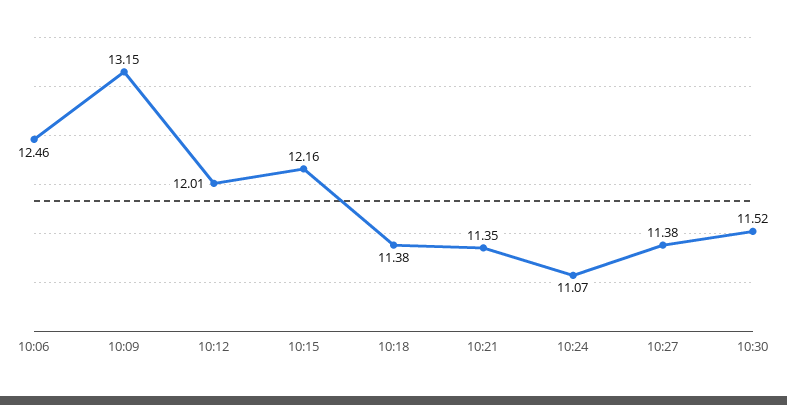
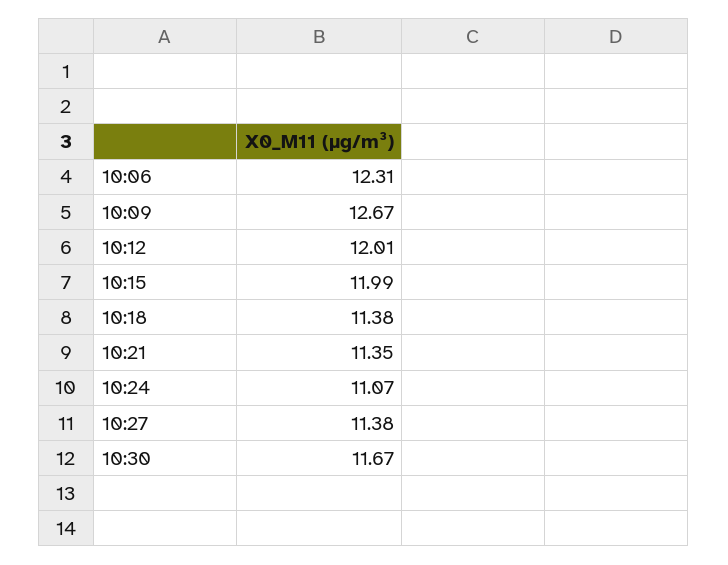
10:06: 12.46 -> 12.31
10:09: 13.15 -> 12.67
10:15: 12.16 -> 11.99
10:30: 11.52 -> 11.67

